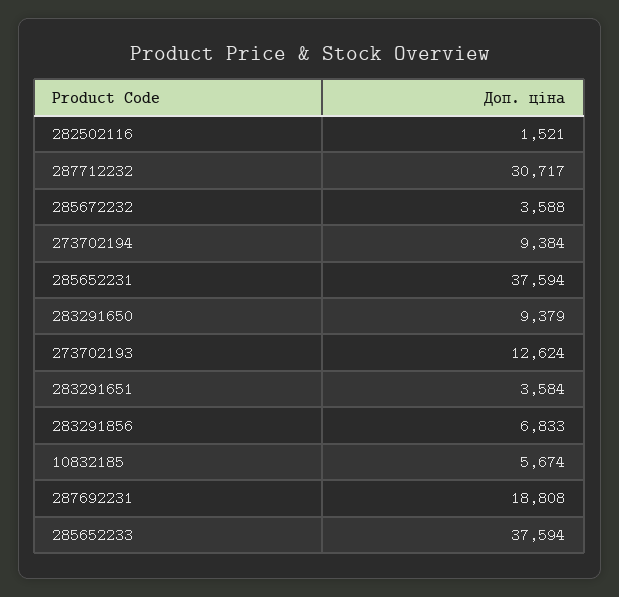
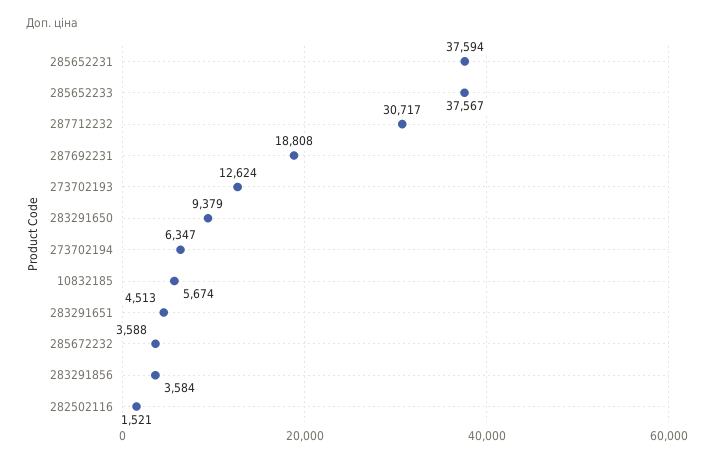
273702194: 9384 -> 6347
283291651: 3584 -> 4513
283291856: 6833 -> 3584
285652233: 37594 -> 37567

